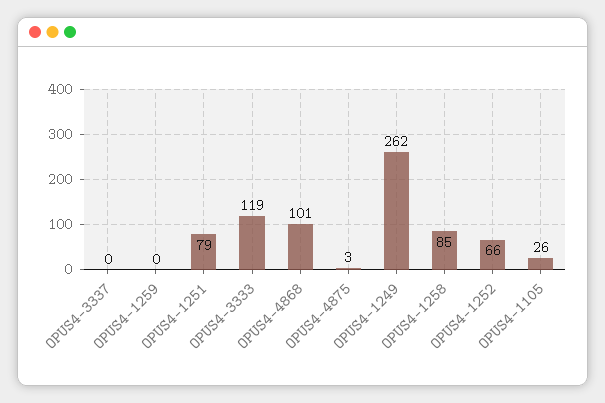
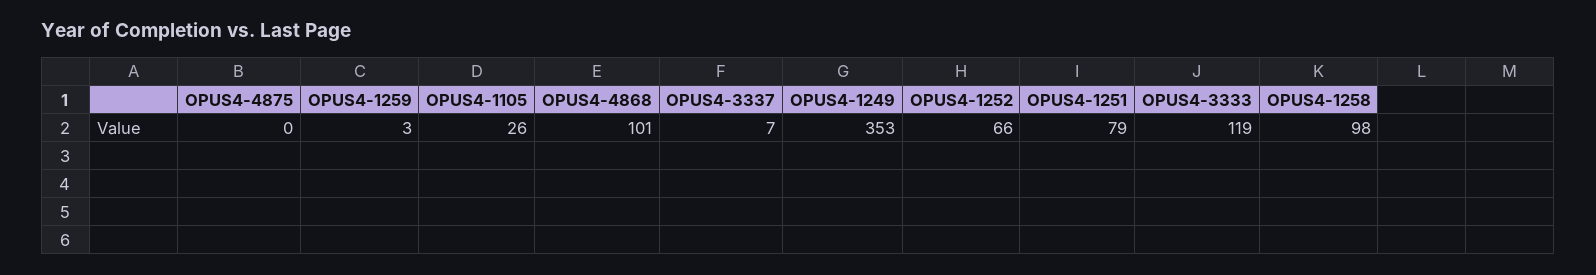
OPUS4-3337: 0 -> 7
OPUS4-1259: 0 -> 3
OPUS4-4875: 3 -> 0
OPUS4-1249: 262 -> 353
OPUS4-1258: 85 -> 98

